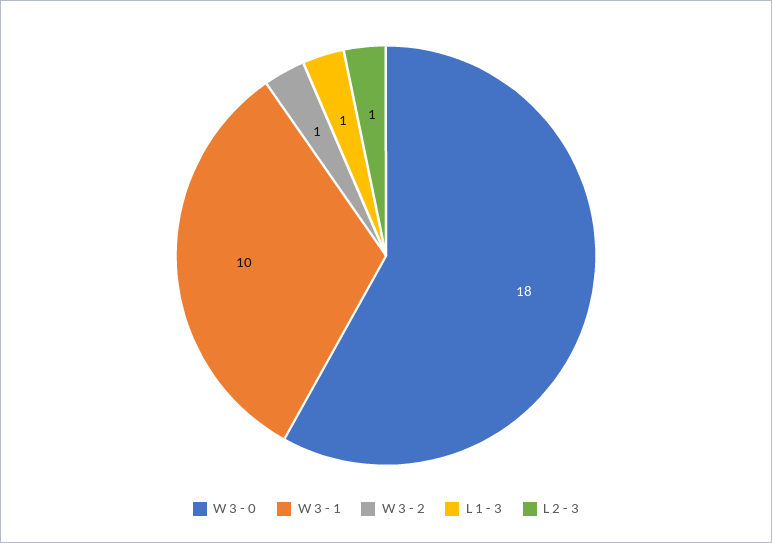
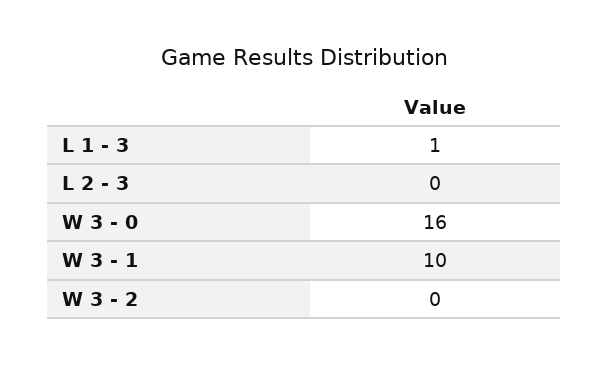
W 3 - 0: 18 -> 16
W 3 - 2: 1 -> 0
L 2 - 3: 1 -> 0

